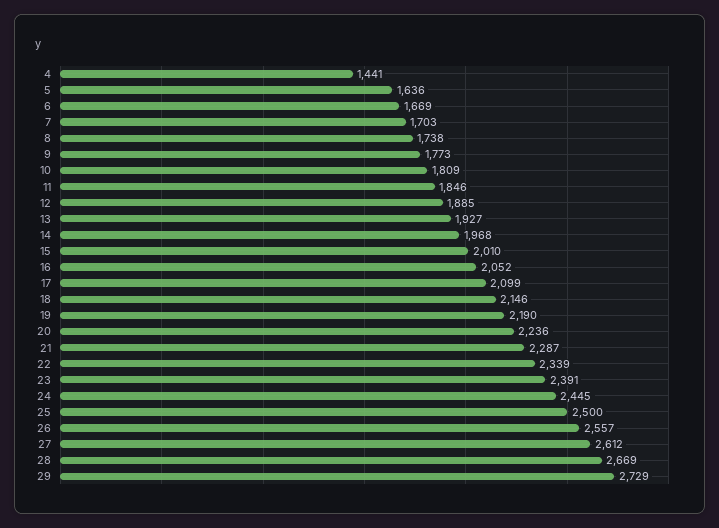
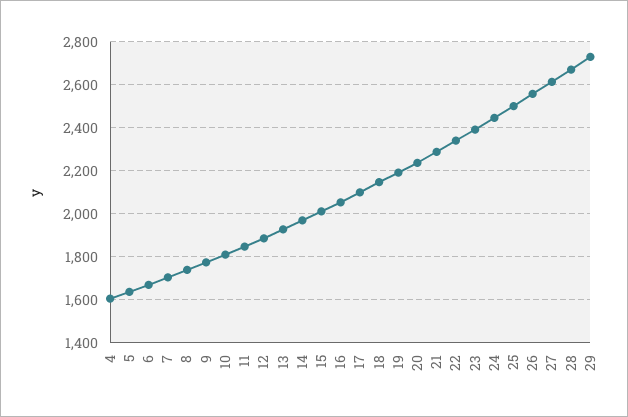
4: 1441 -> 1600

